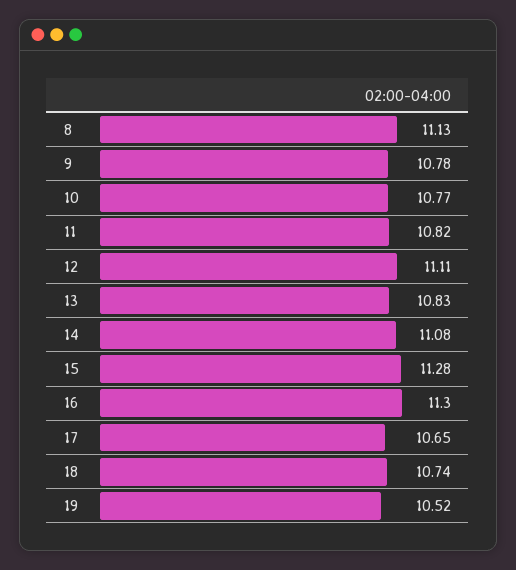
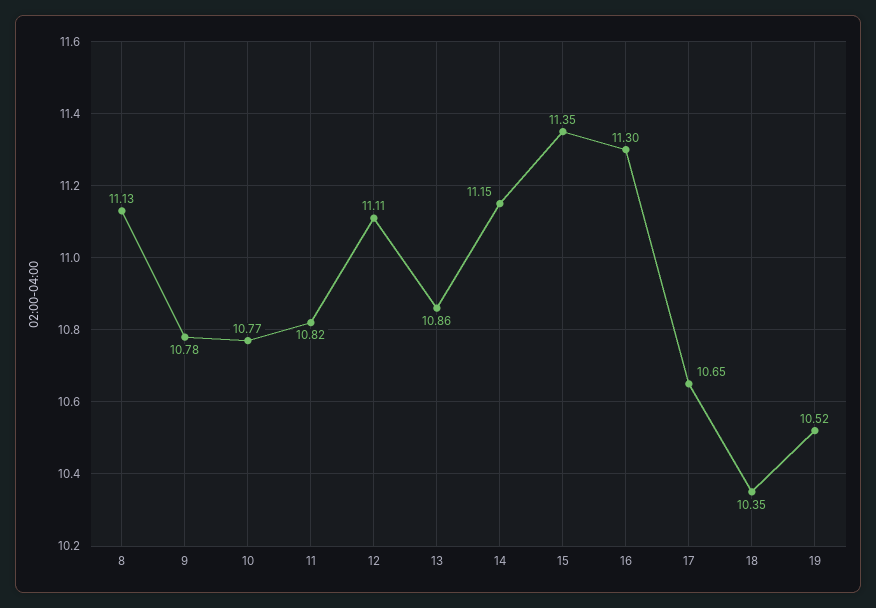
13: 10.83 -> 10.86
14: 11.08 -> 11.15
15: 11.28 -> 11.35
18: 10.74 -> 10.35

